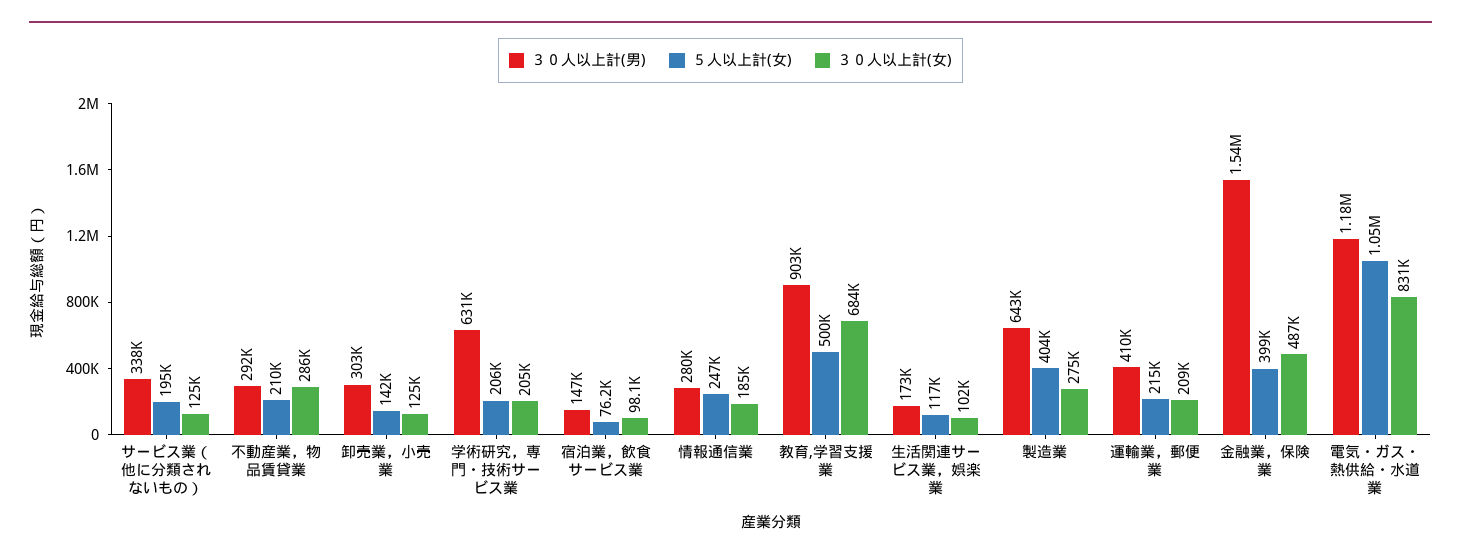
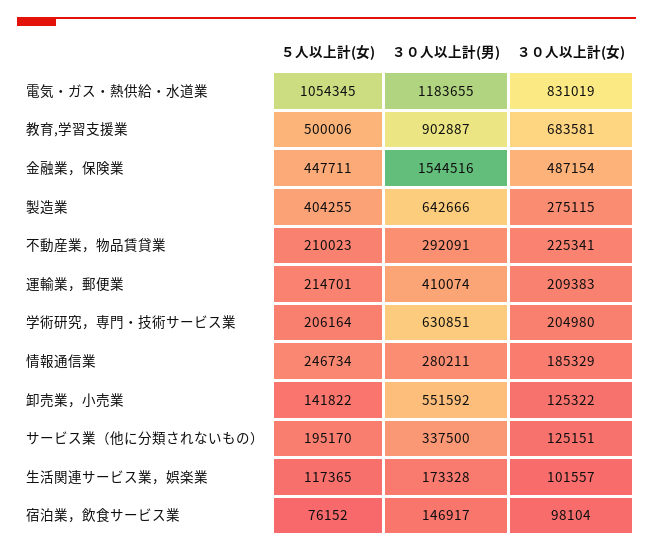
３０人以上計(女), 不動産業，物品賃貸業: 286000 -> 225341
３０人以上計(男), 卸売業，小売業: 303000 -> 551592
５人以上計(女), 金融業，保険業: 399000 -> 447711

